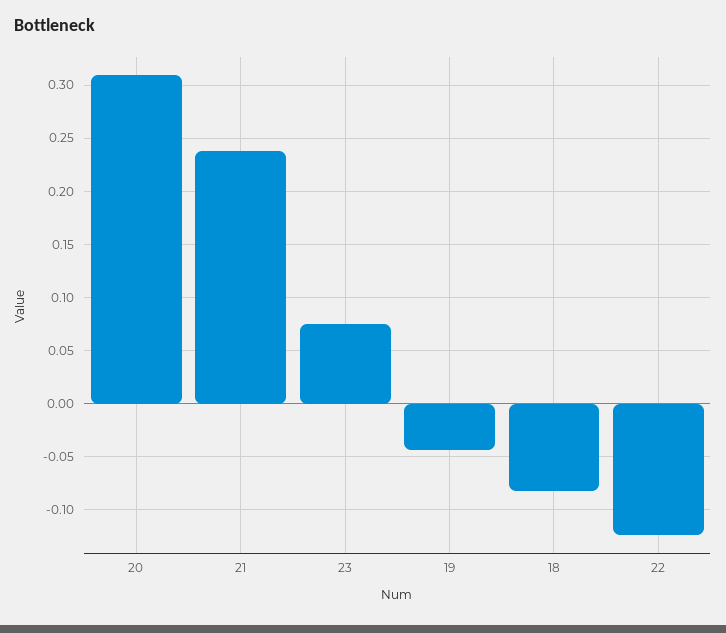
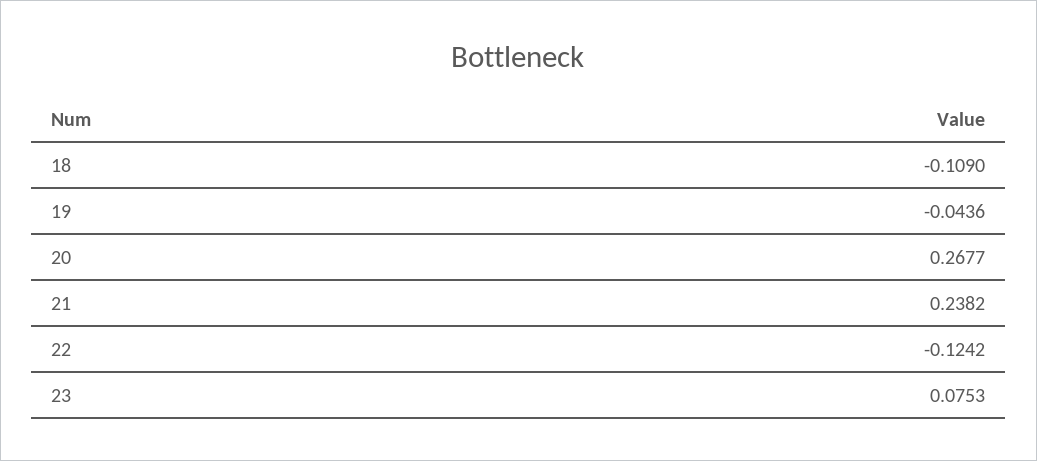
20: 0.31 -> 0.2677
18: -0.08 -> -0.109

